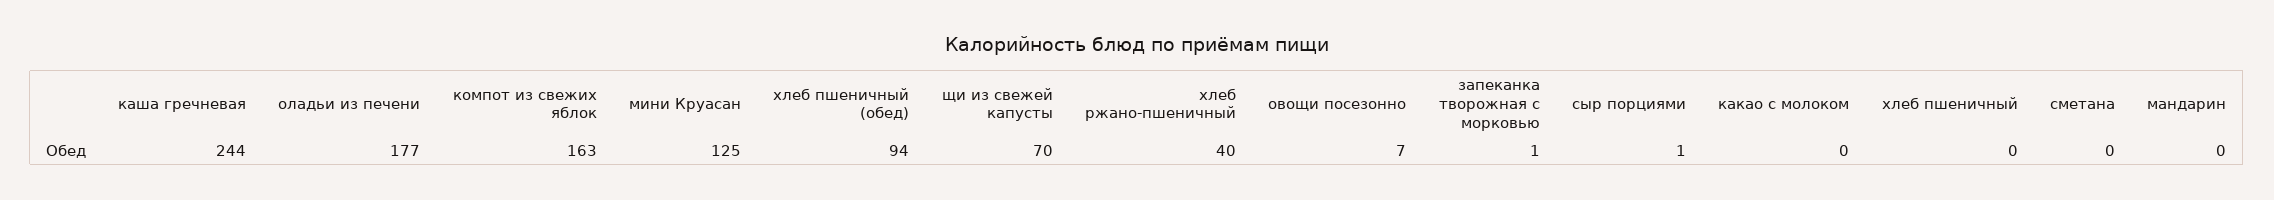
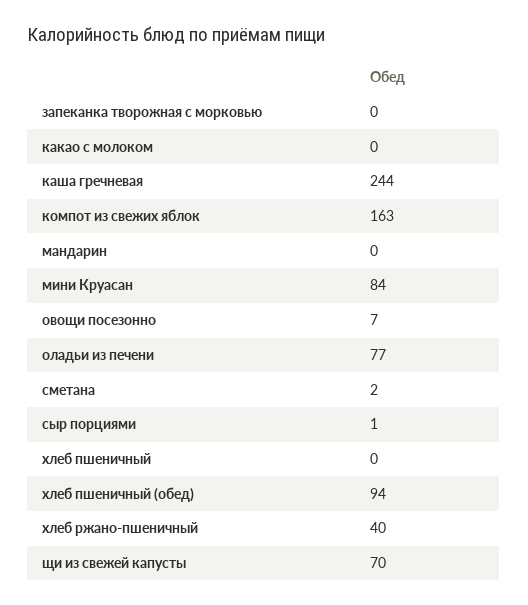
оладьи из печени: 177 -> 77
мини Круасан: 125 -> 84
запеканка творожная с морковью: 1 -> 0
сметана: 0 -> 2

